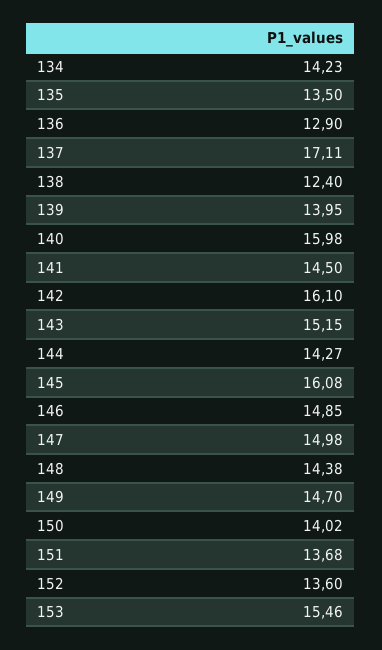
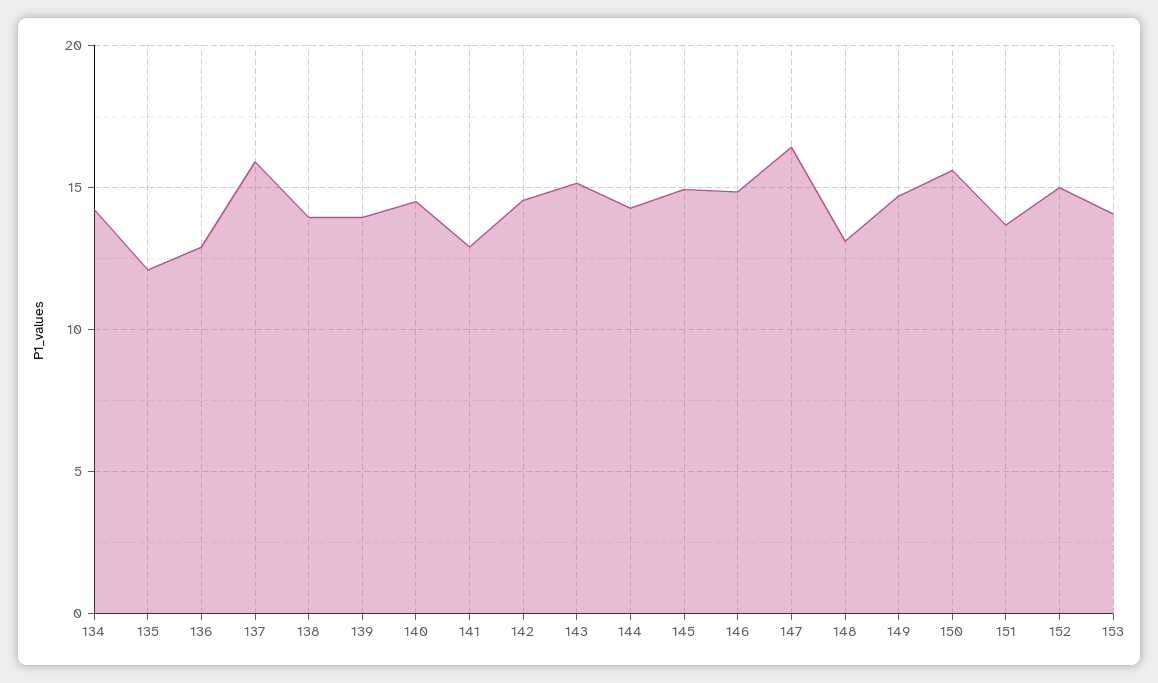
135: 13.5 -> 12
137: 17.11 -> 16
138: 12.4 -> 14
140: 15.98 -> 14.5
141: 14.5 -> 13
142: 16.1 -> 14.5
145: 16.08 -> 15
147: 14.98 -> 16.5
148: 14.38 -> 13
150: 14.02 -> 15.5
152: 13.6 -> 15
153: 15.46 -> 14

